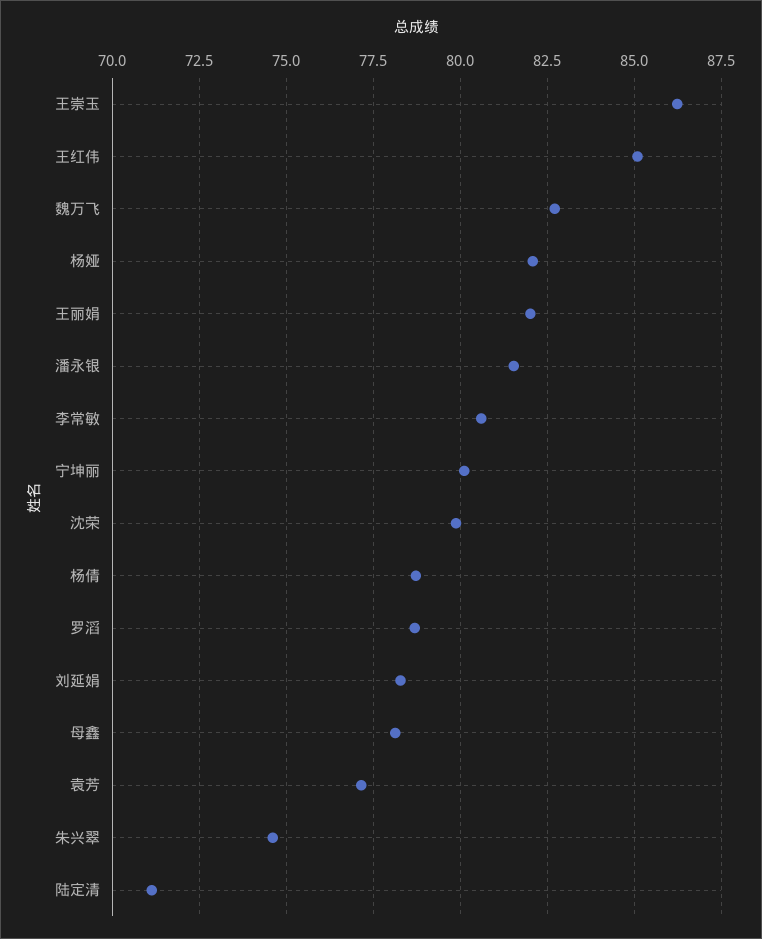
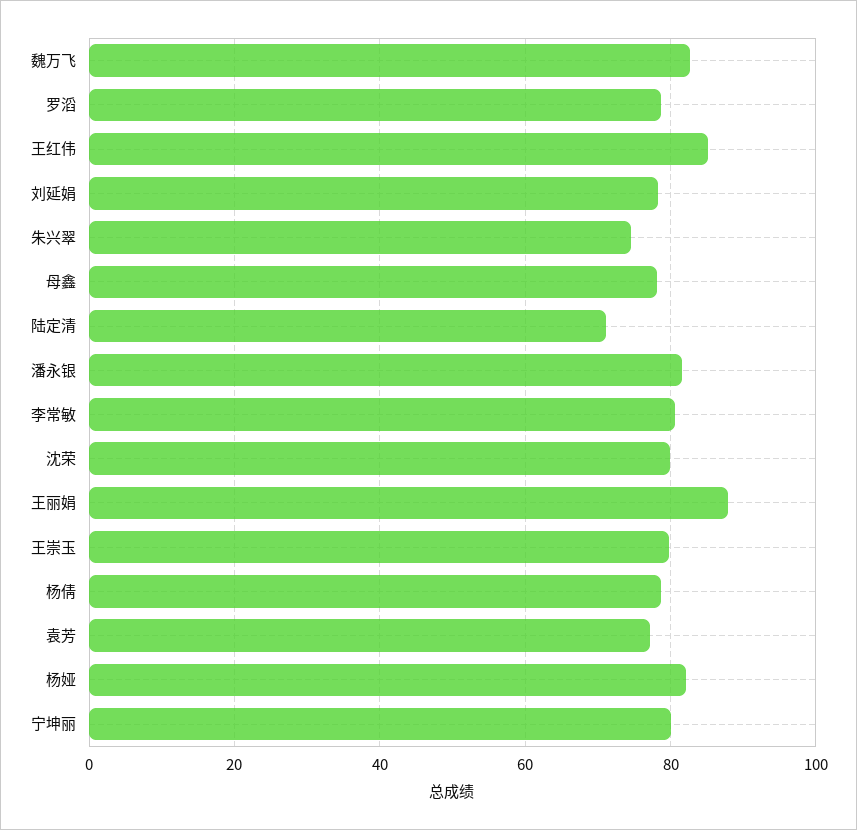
王崇玉: 86.25 -> 80
王丽娟: 82 -> 88

